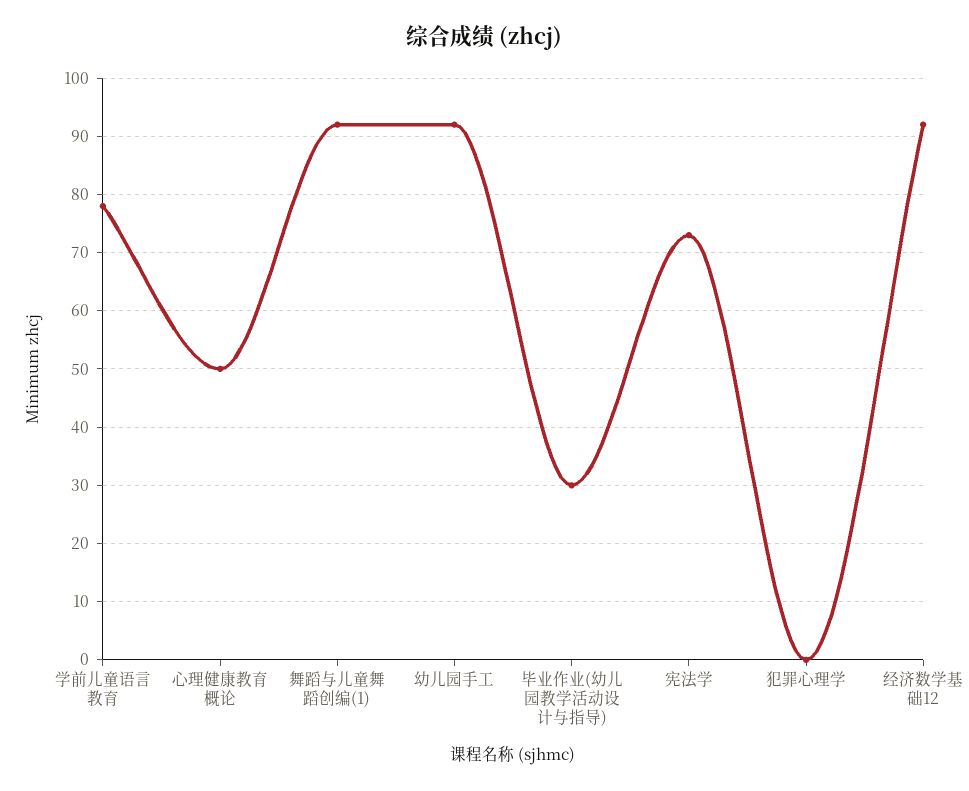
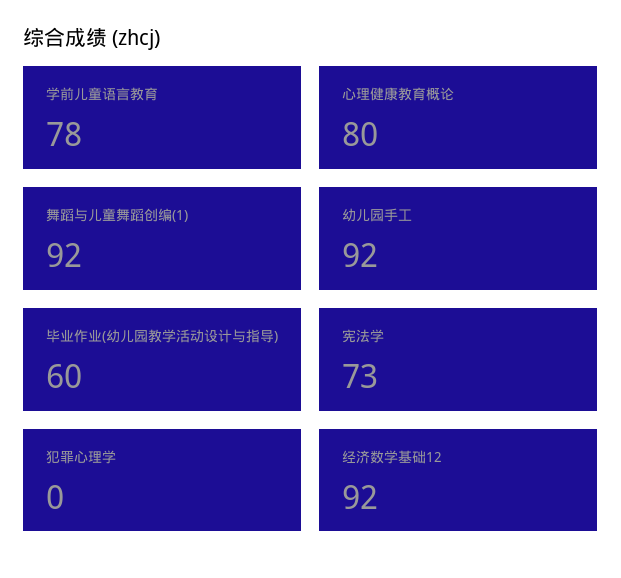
心理健康教育概论: 50 -> 80
毕业作业(幼儿园教学活动设计与指导): 30 -> 60

